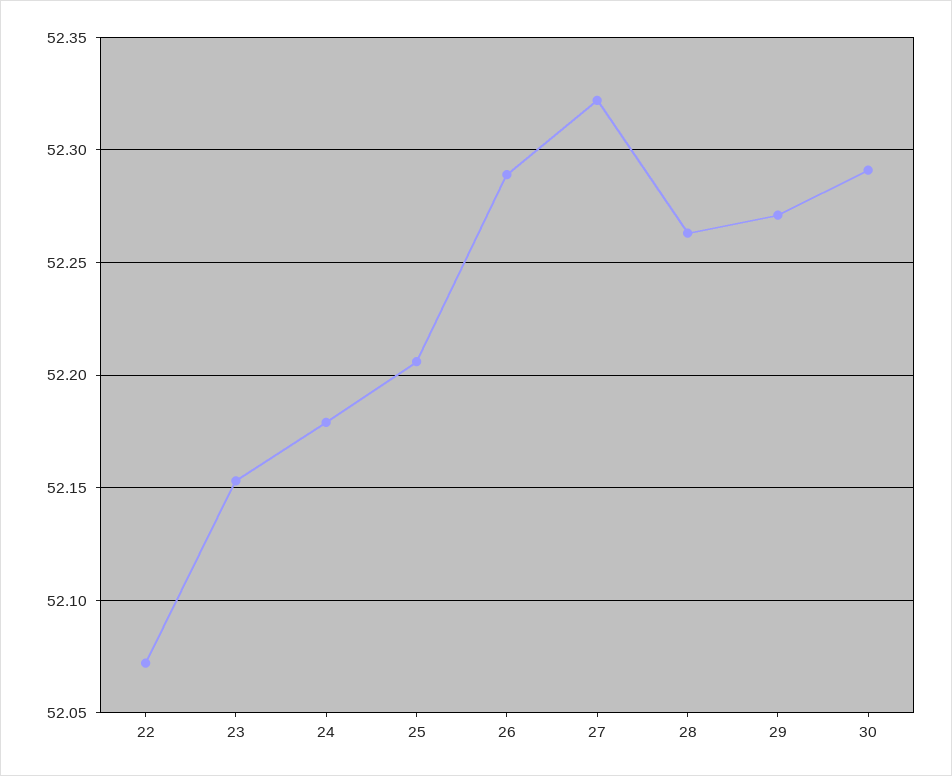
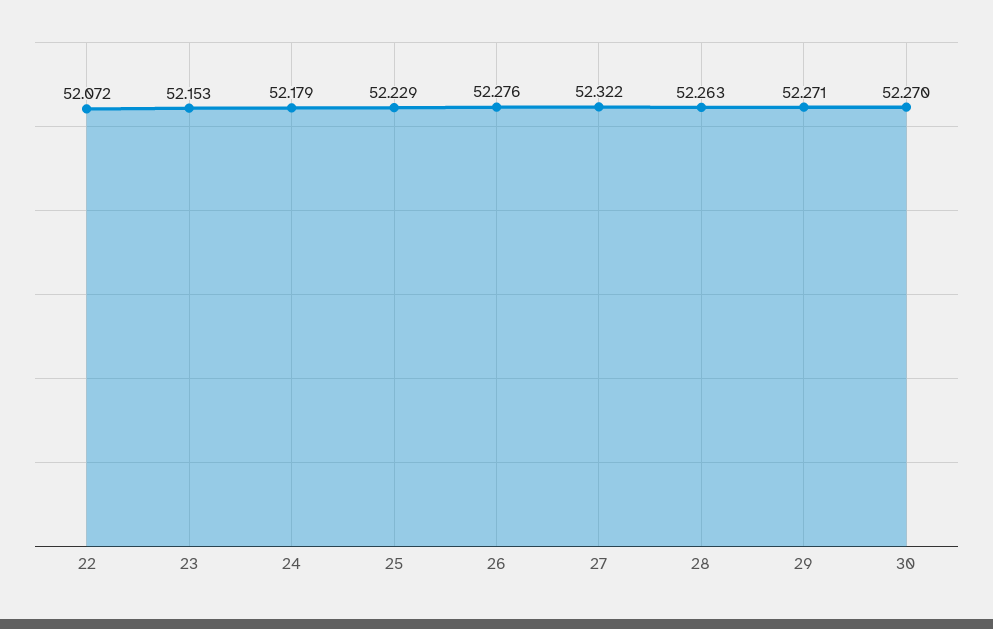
25: 52.205 -> 52.229
26: 52.29 -> 52.276
30: 52.29 -> 52.27

